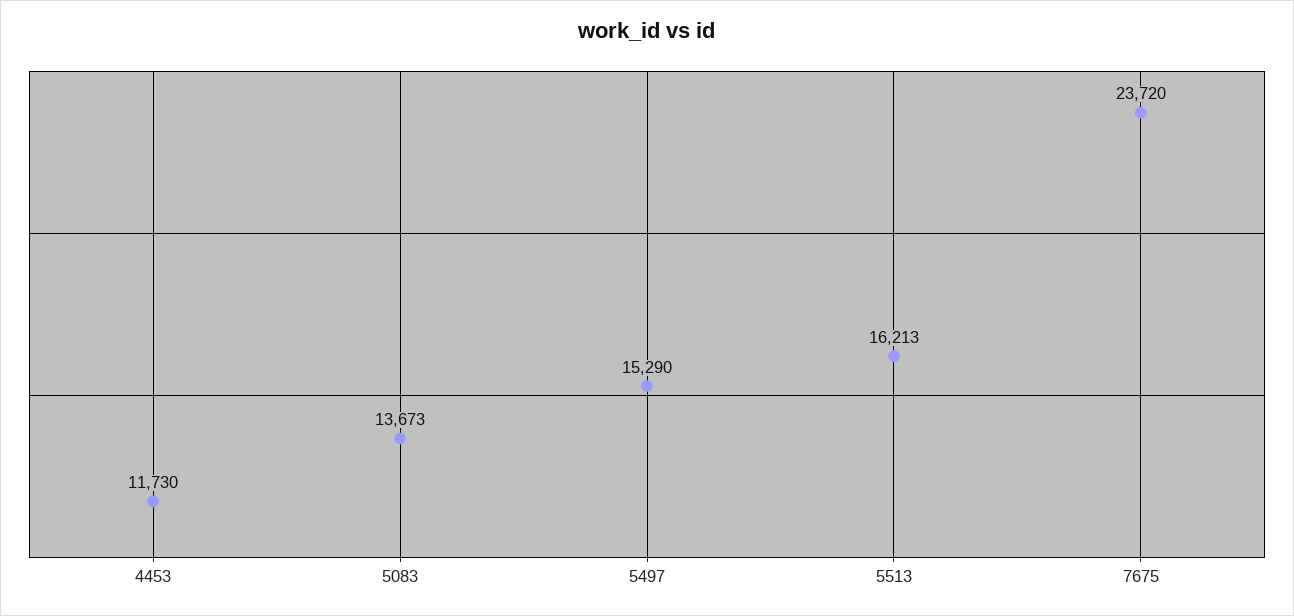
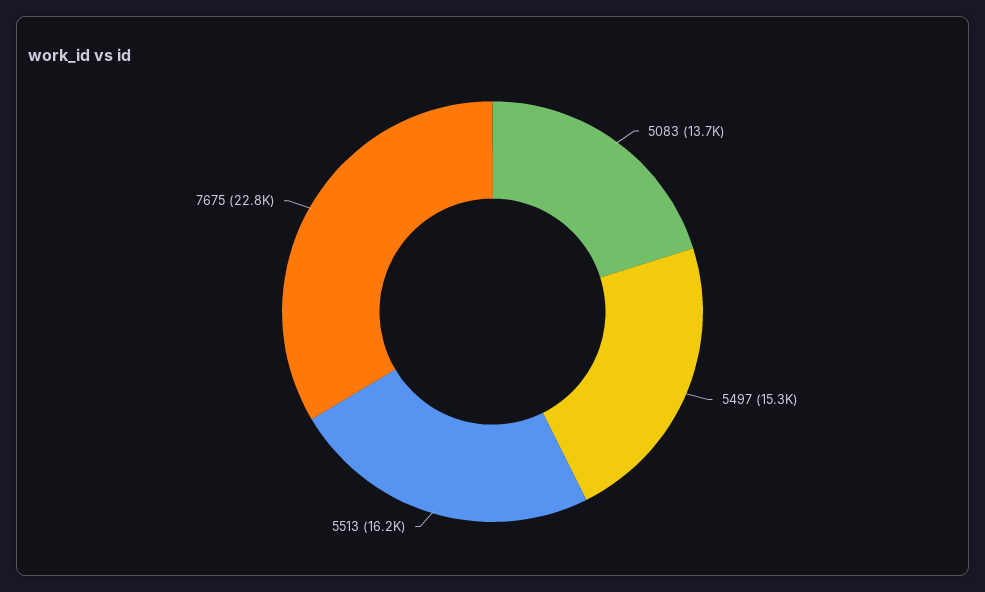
4453: 11730 -> none
7675: 23720 -> 22800

